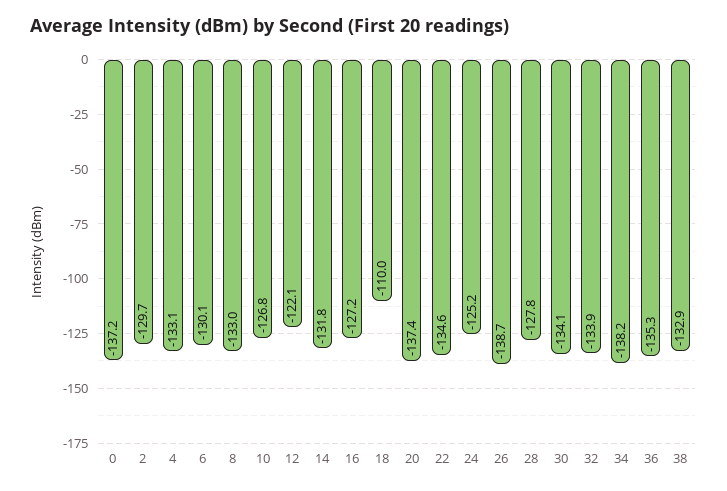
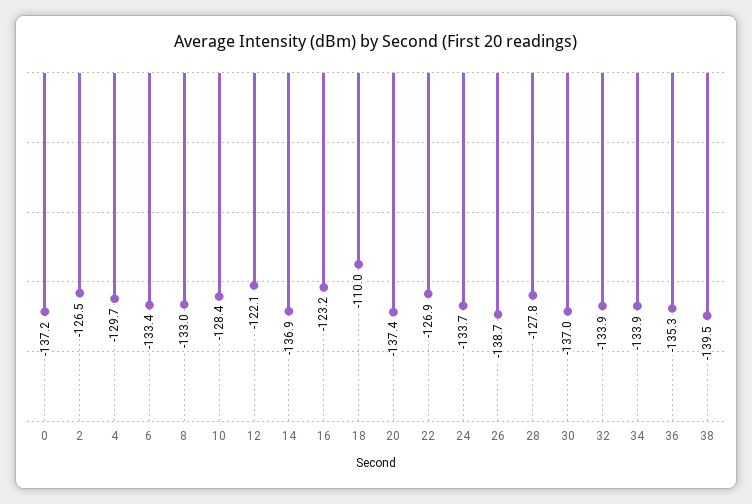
2: -129.7 -> -126.5
4: -133.1 -> -129.7
6: -130.1 -> -133.4
10: -126.8 -> -128.4
14: -131.8 -> -136.9
16: -127.2 -> -123.2
22: -134.6 -> -126.9
24: -125.2 -> -133.7
30: -134.1 -> -137
34: -138.2 -> -133.9
38: -132.9 -> -139.5

